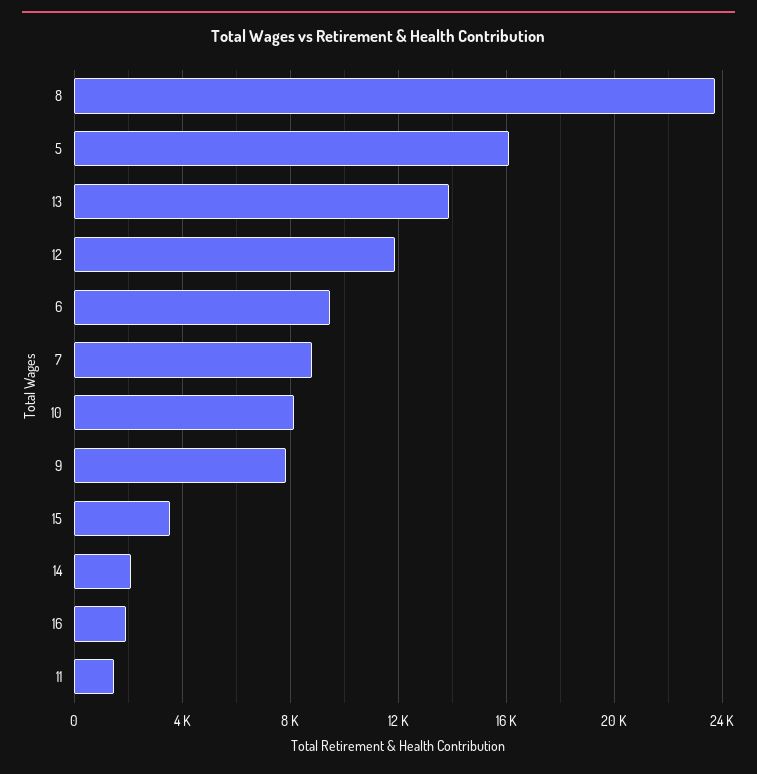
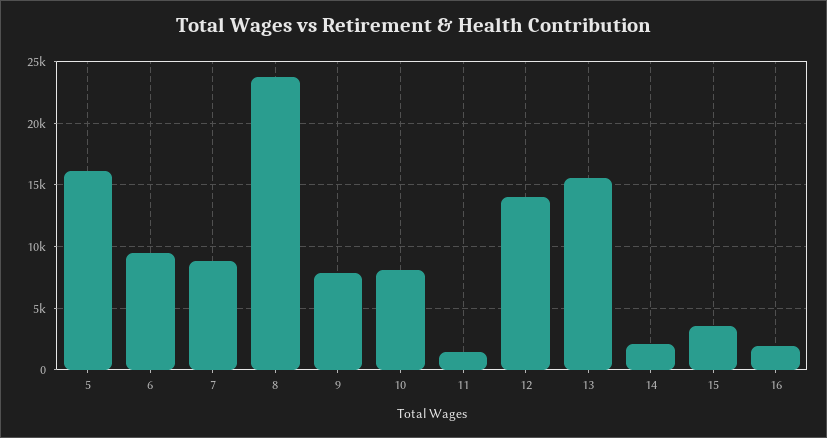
13: 14000 -> 15500
12: 12000 -> 14000

